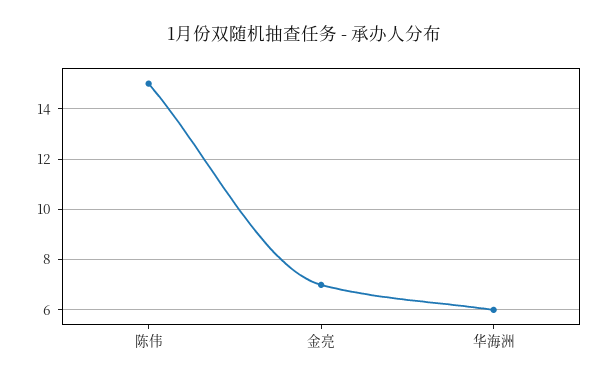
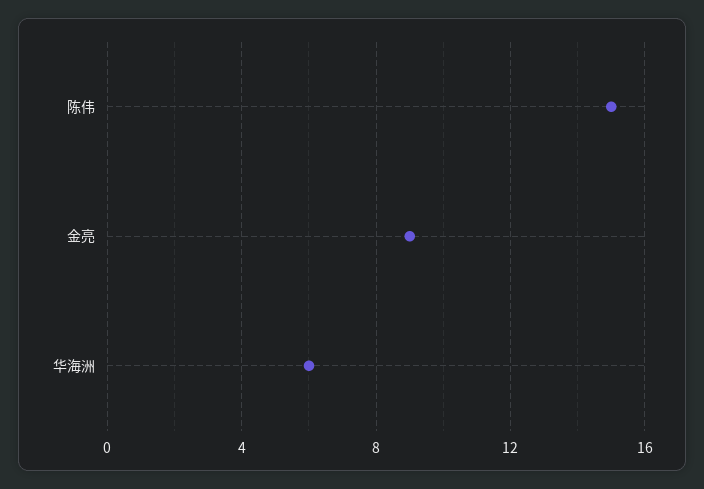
金亮: 7 -> 9

